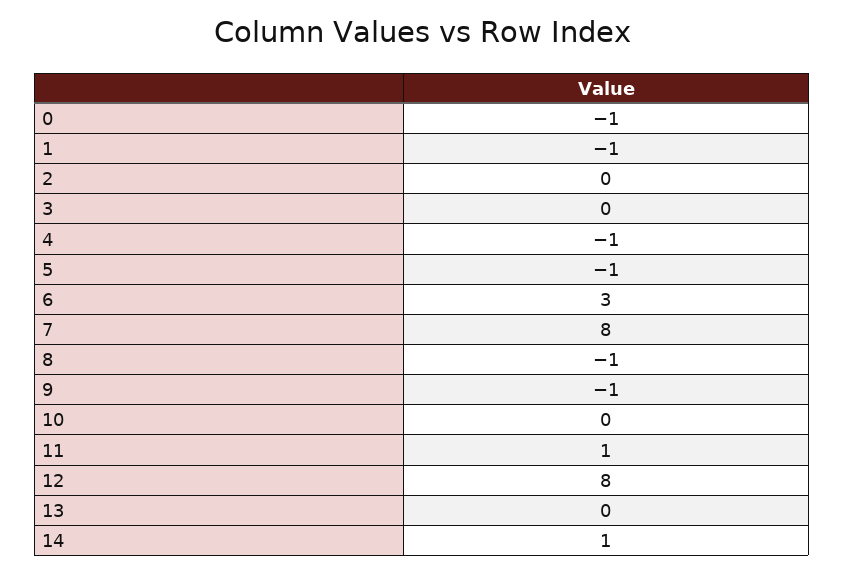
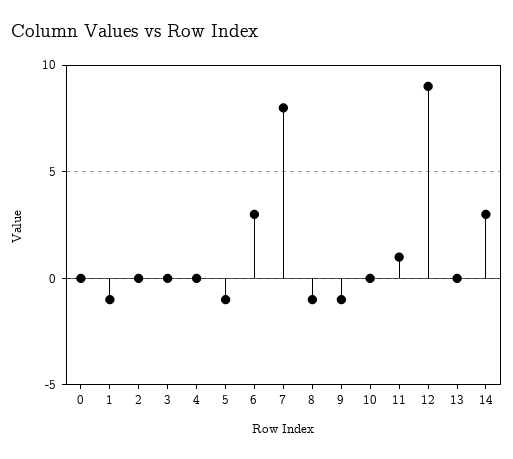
0: -1 -> 0
4: -1 -> 0
12: 8 -> 9
14: 1 -> 3

